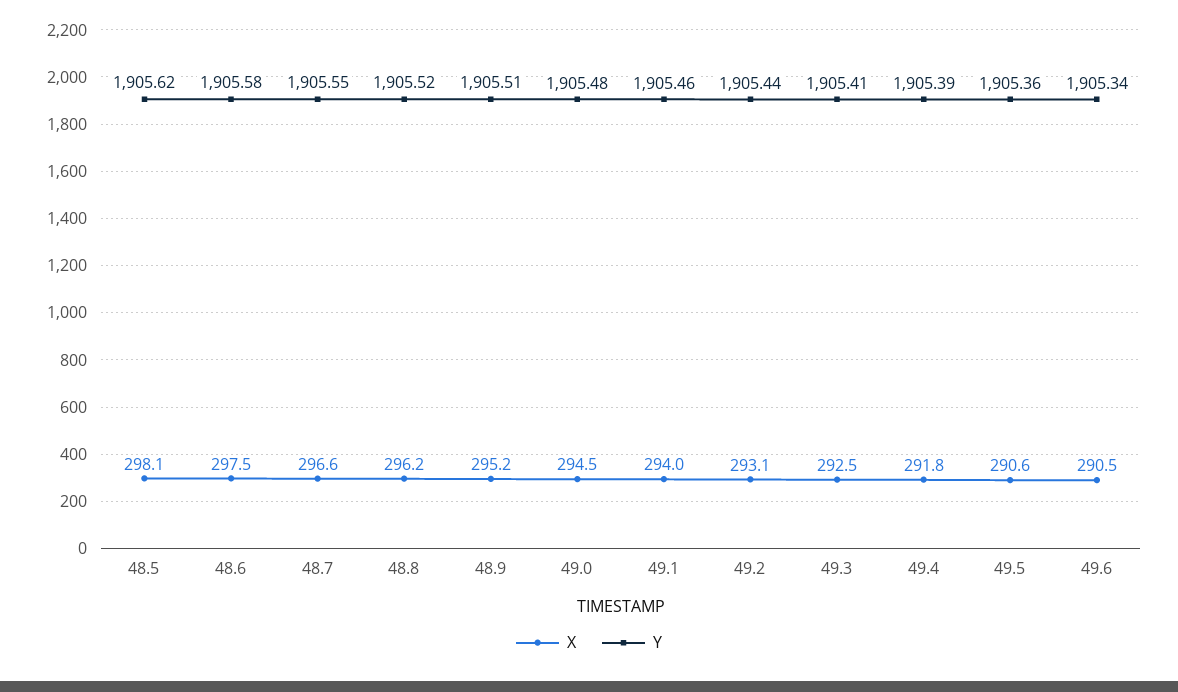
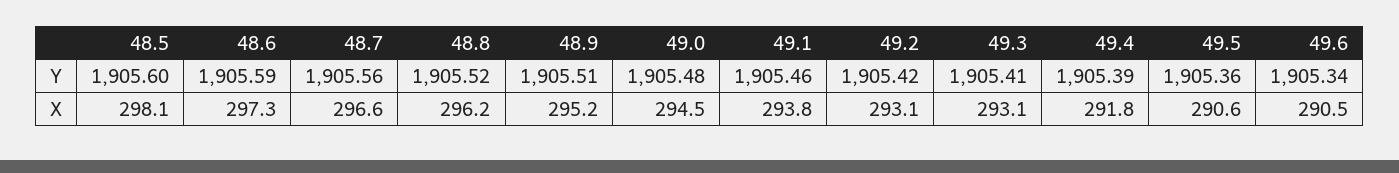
Y, 48.5: 1905.62 -> 1905.6
X, 48.6: 297.5 -> 297.3
Y, 48.6: 1905.58 -> 1905.59
Y, 48.7: 1905.55 -> 1905.56
X, 49.1: 294 -> 293.8
Y, 49.2: 1905.44 -> 1905.42
X, 49.3: 292.5 -> 293.1

